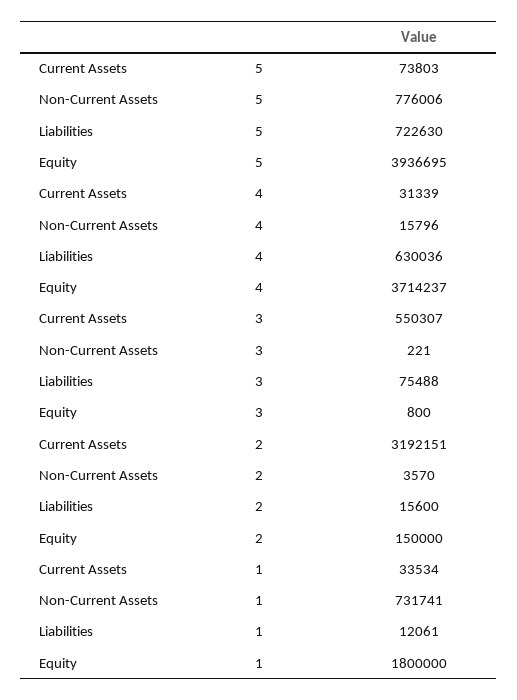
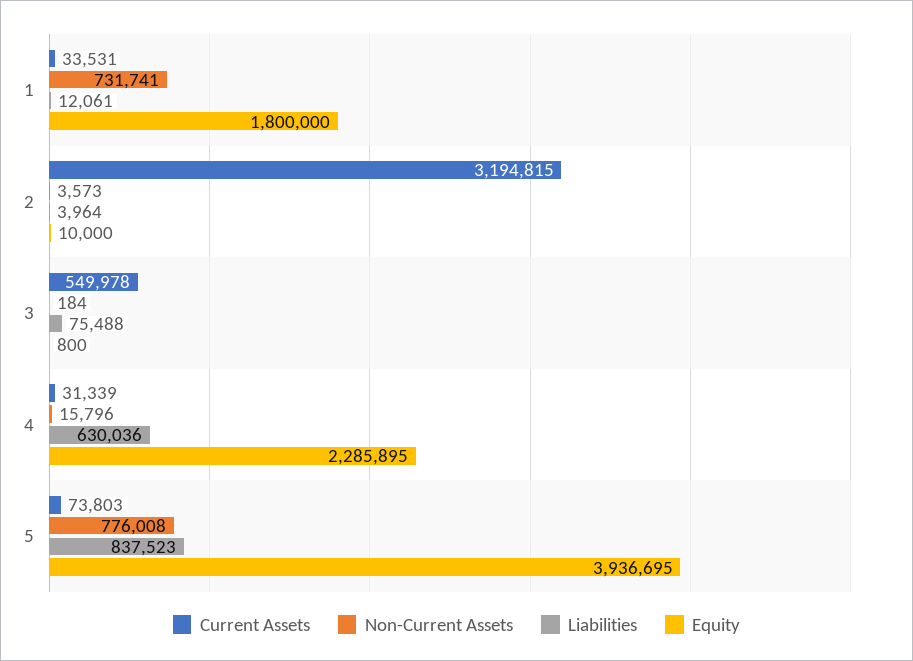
Non-Current Assets, 5: 776006 -> 776008
Liabilities, 5: 722630 -> 837523
Equity, 4: 3714237 -> 2285895
Current Assets, 3: 550307 -> 549978
Non-Current Assets, 3: 221 -> 184
Current Assets, 2: 3192151 -> 3194815
Non-Current Assets, 2: 3570 -> 3573
Liabilities, 2: 15600 -> 3964
Equity, 2: 150000 -> 10000
Current Assets, 1: 33534 -> 33531

